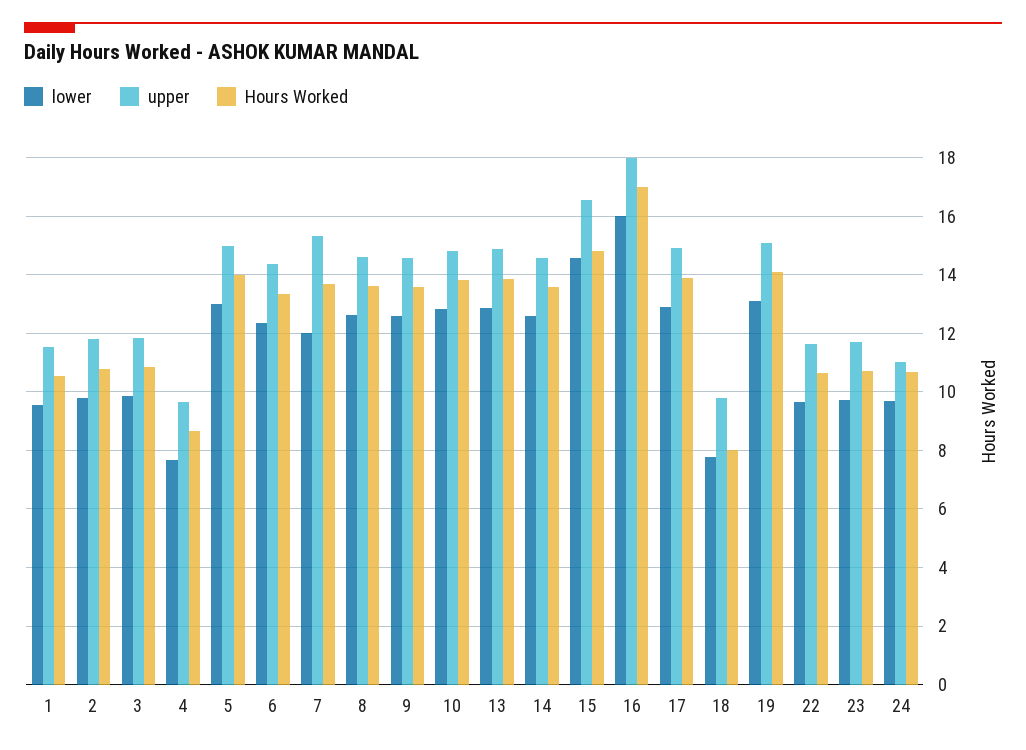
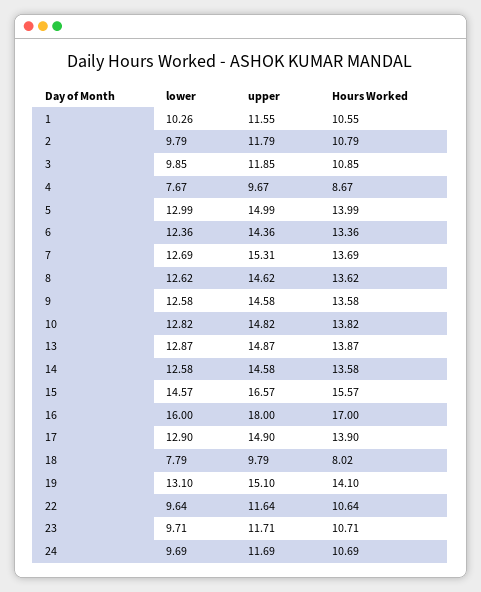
lower, 1: 9.5 -> 10.26
lower, 7: 12 -> 12.69
Hours Worked, 15: 14.75 -> 15.57
upper, 24: 11 -> 11.69

